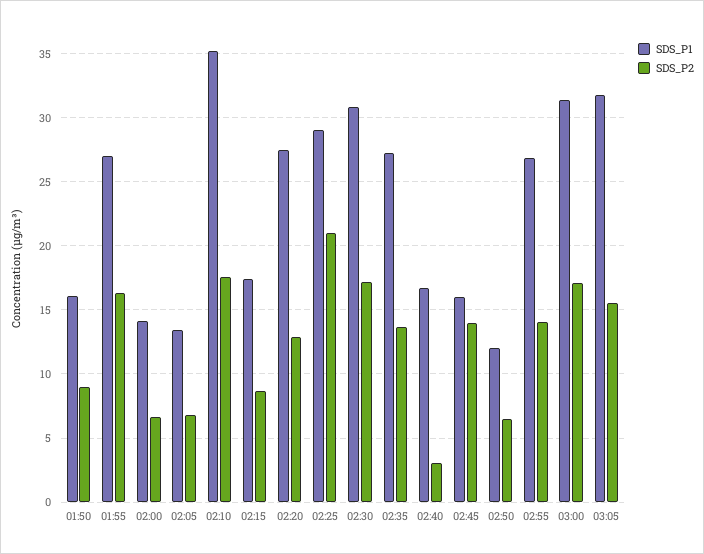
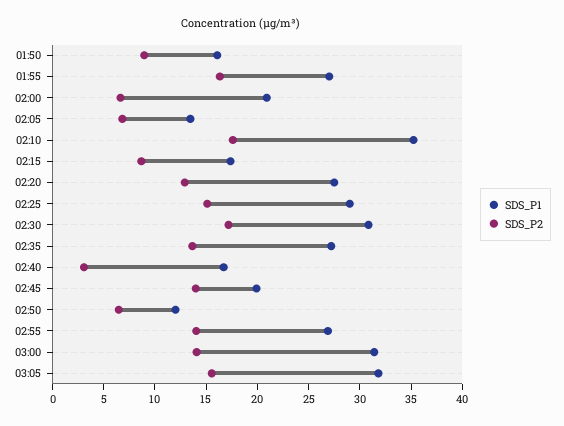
SDS_P1, 02:00: 14 -> 21
SDS_P2, 02:25: 21 -> 15
SDS_P1, 02:45: 16 -> 20
SDS_P2, 03:00: 17 -> 14

